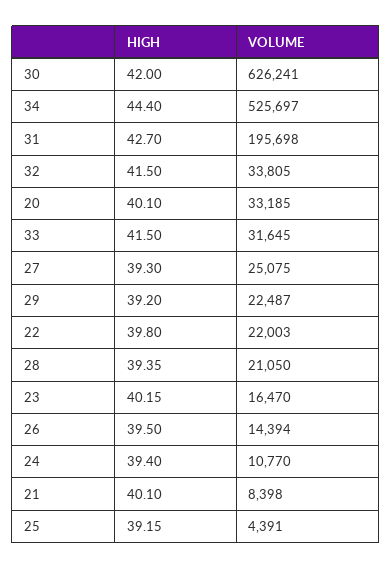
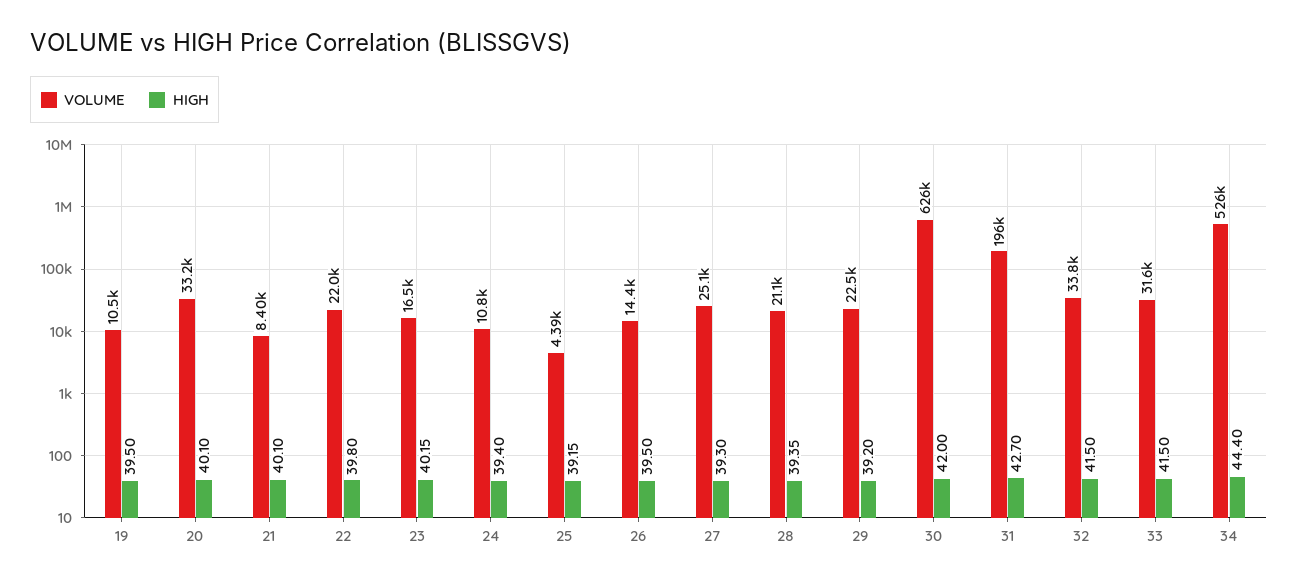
VOLUME, 19: none -> 10500
HIGH, 19: none -> 39.5

